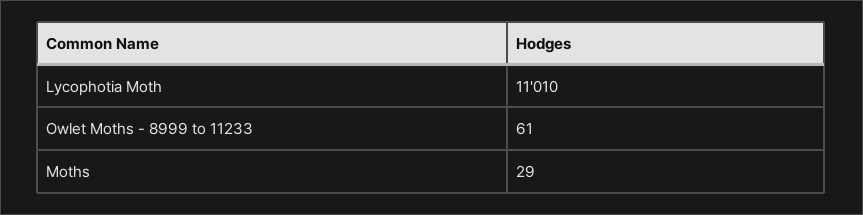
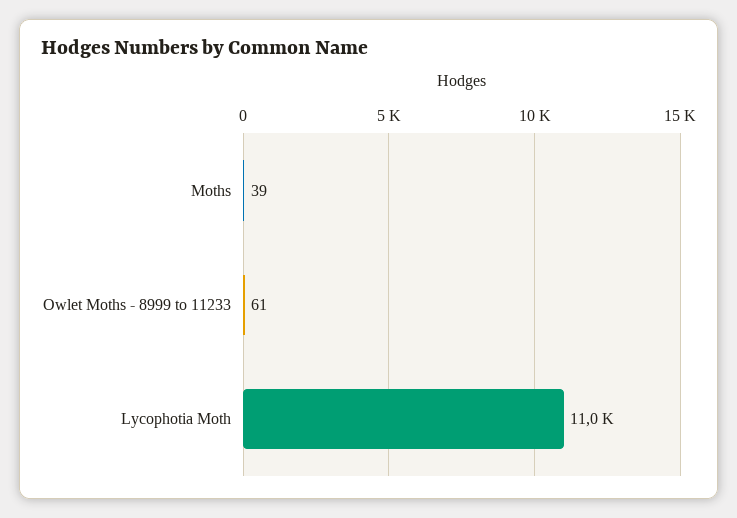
Moths: 29 -> 39

